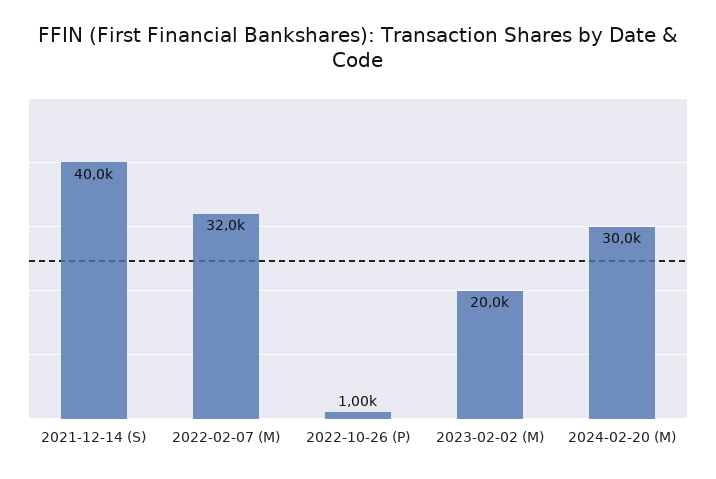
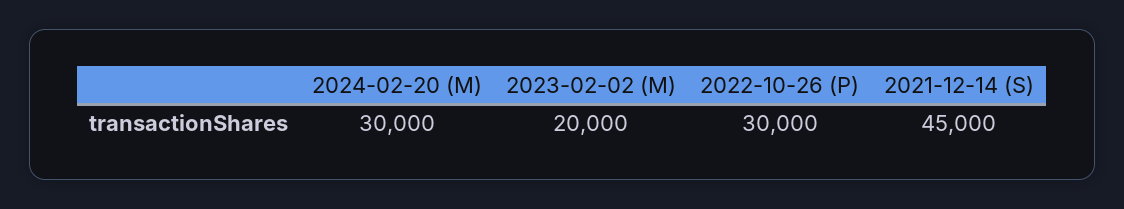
2021-12-14 (S): 40000 -> 45000
2022-02-07 (M): 32000 -> none
2022-10-26 (P): 1000 -> 30000

